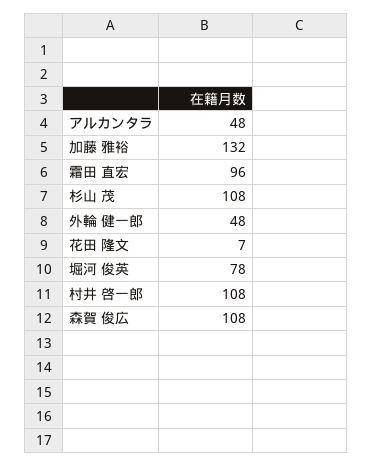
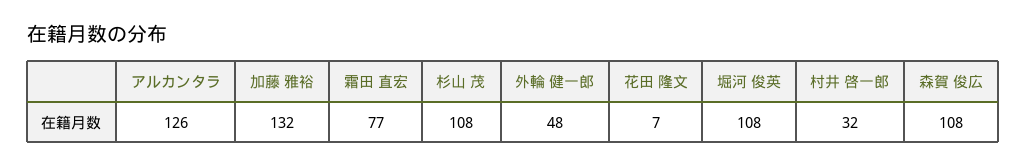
アルカンタラ: 48 -> 126
霜田 直宏: 96 -> 77
堀河 俊英: 78 -> 108
村井 啓一郎: 108 -> 32

